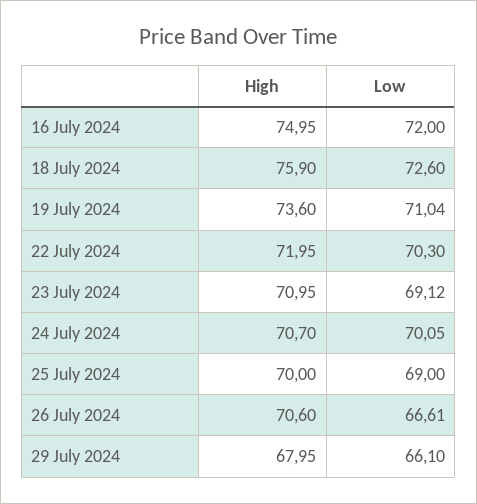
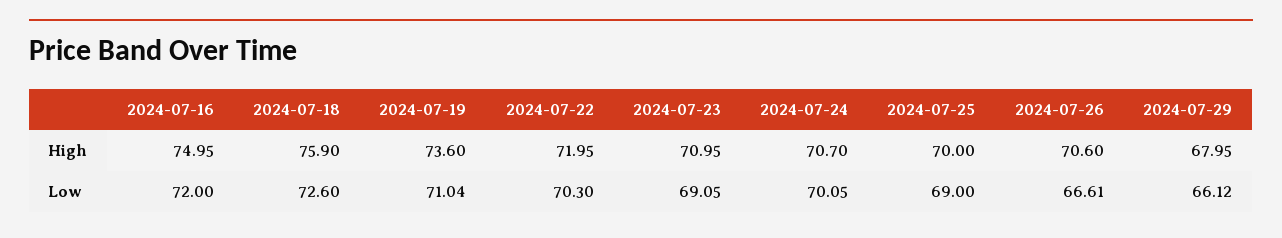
Low, 23 July 2024: 69.12 -> 69.05
Low, 29 July 2024: 66.1 -> 66.12

